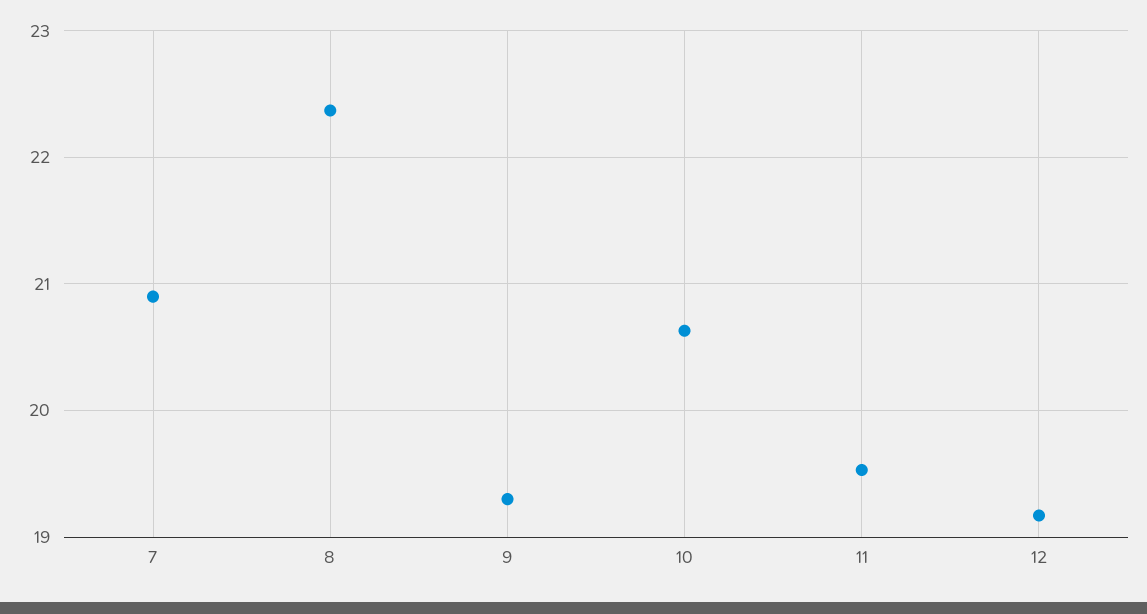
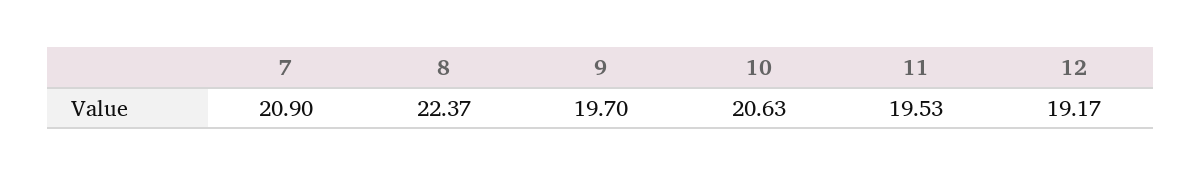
9: 19.3 -> 19.7

